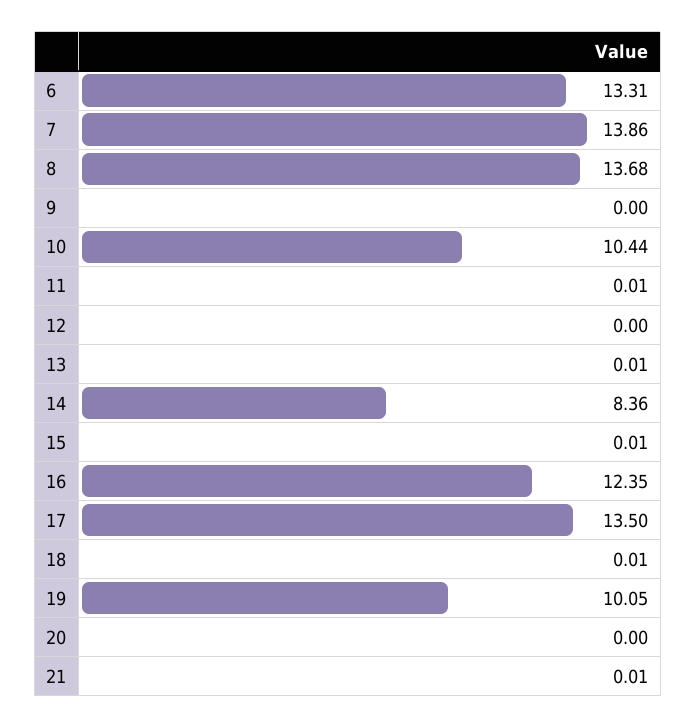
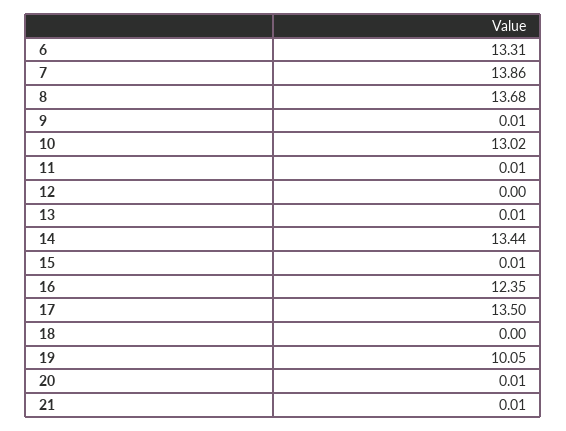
9: 0 -> 0.01
10: 10.44 -> 13.02
14: 8.36 -> 13.44
18: 0.01 -> 0
20: 0 -> 0.01

